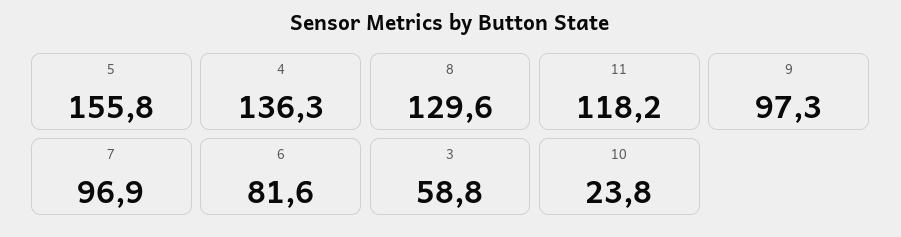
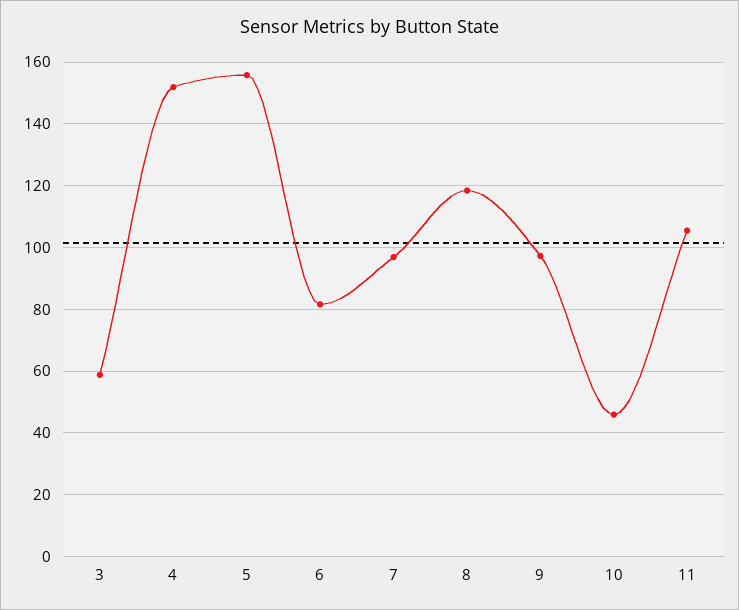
4: 136.3 -> 152
8: 129.6 -> 118
11: 118.2 -> 106
10: 23.8 -> 46

